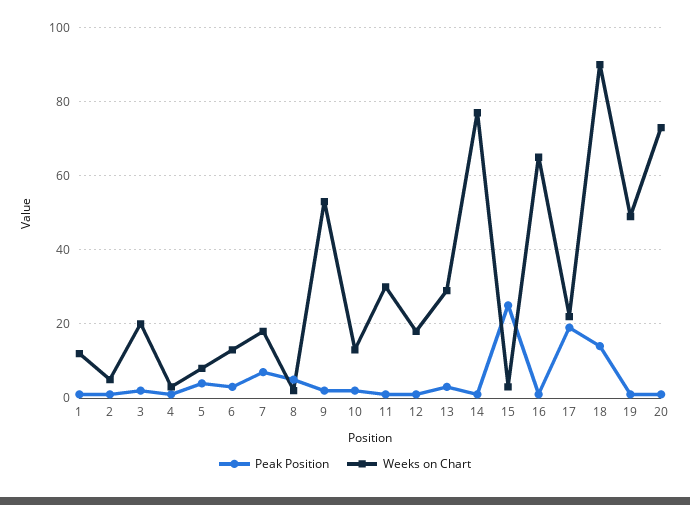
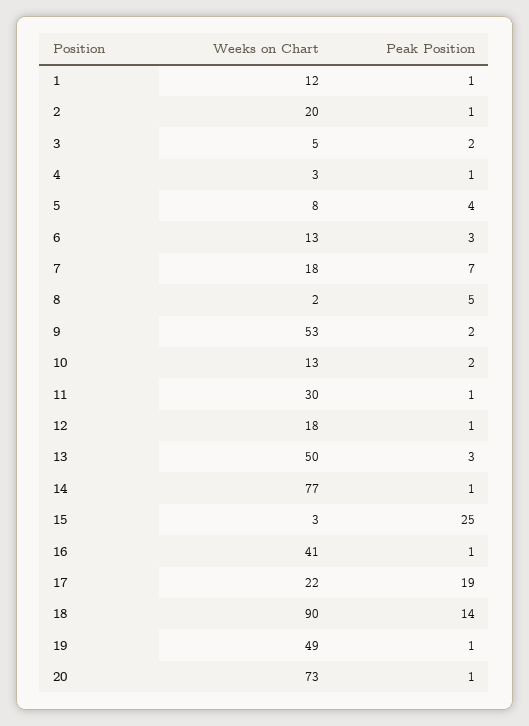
Weeks on Chart, 2: 5 -> 20
Weeks on Chart, 3: 20 -> 5
Weeks on Chart, 13: 30 -> 50
Weeks on Chart, 16: 65 -> 41

